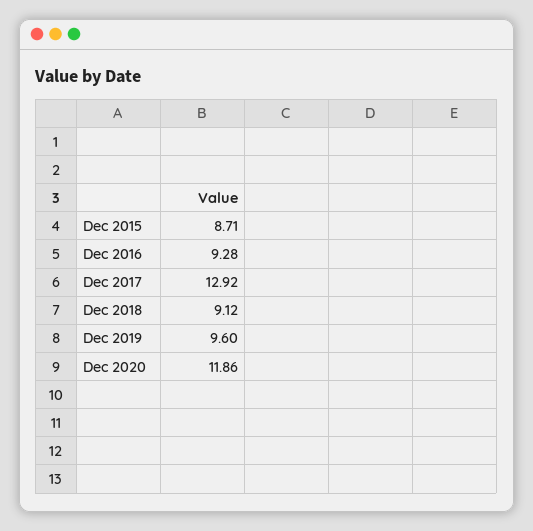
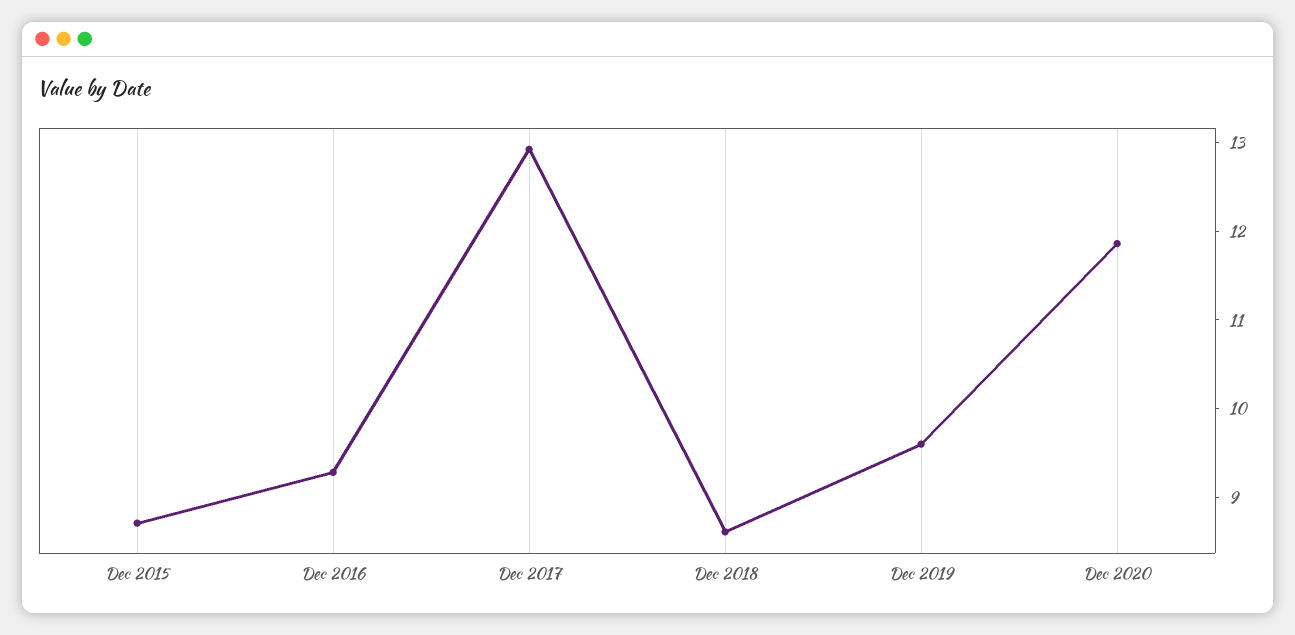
Dec 2018: 9.12 -> 8.6

